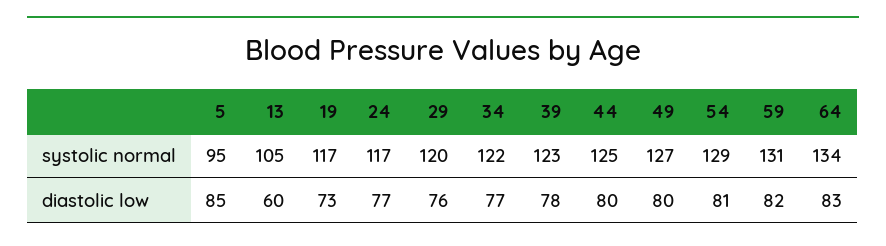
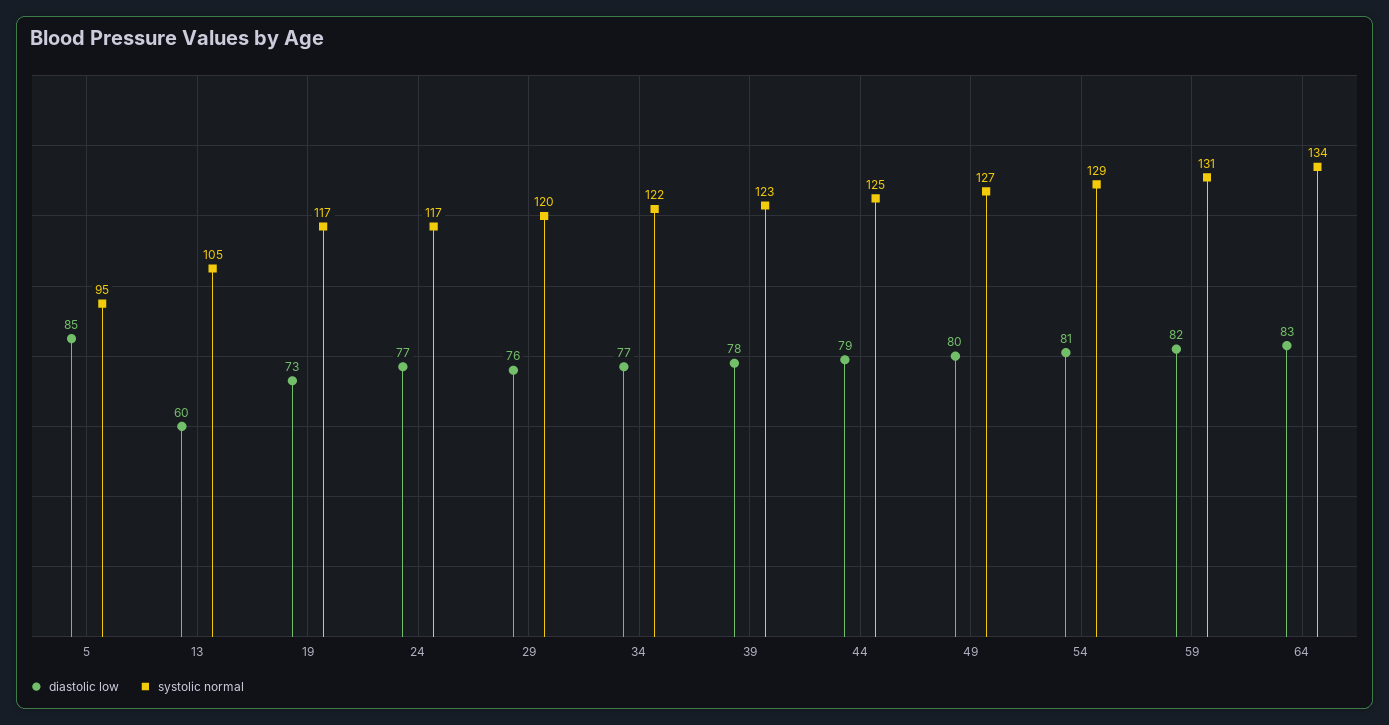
diastolic low, 44: 80 -> 79

